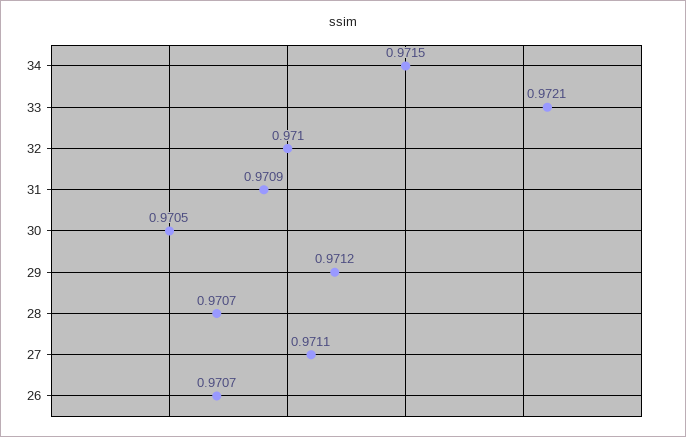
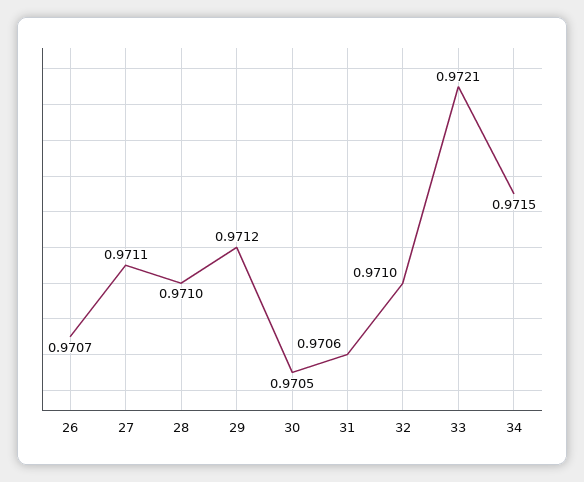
31: 0.9709 -> 0.9706
28: 0.9707 -> 0.971

